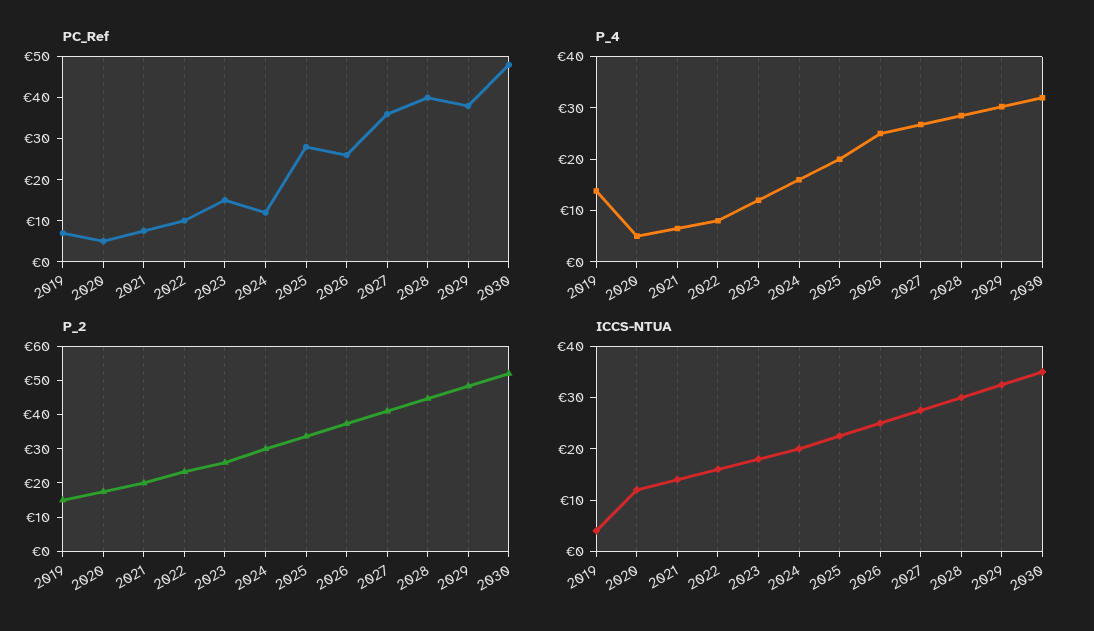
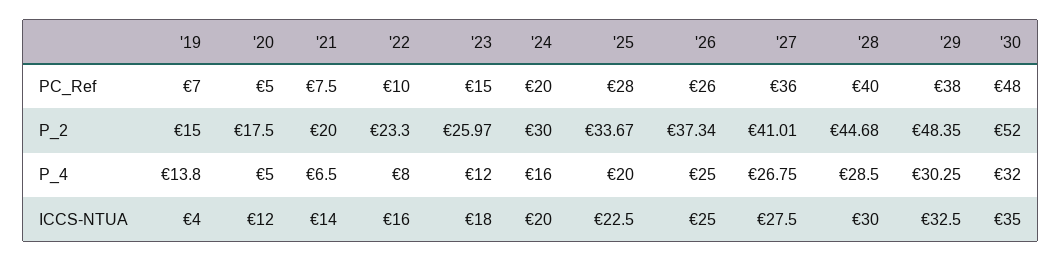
PC_Ref, 2024: 12 -> 20

